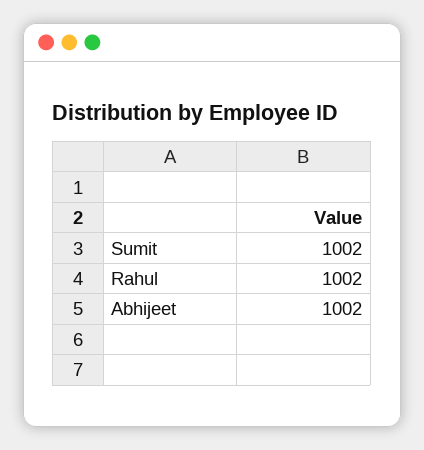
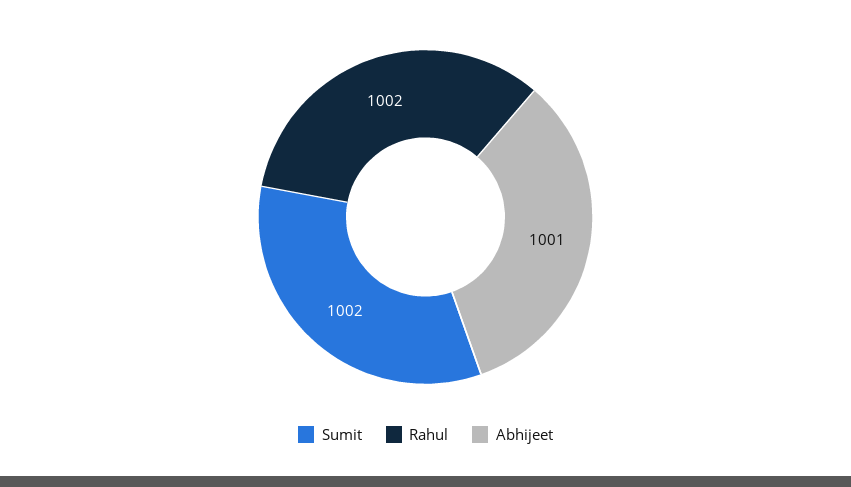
Abhijeet: 1002 -> 1001

